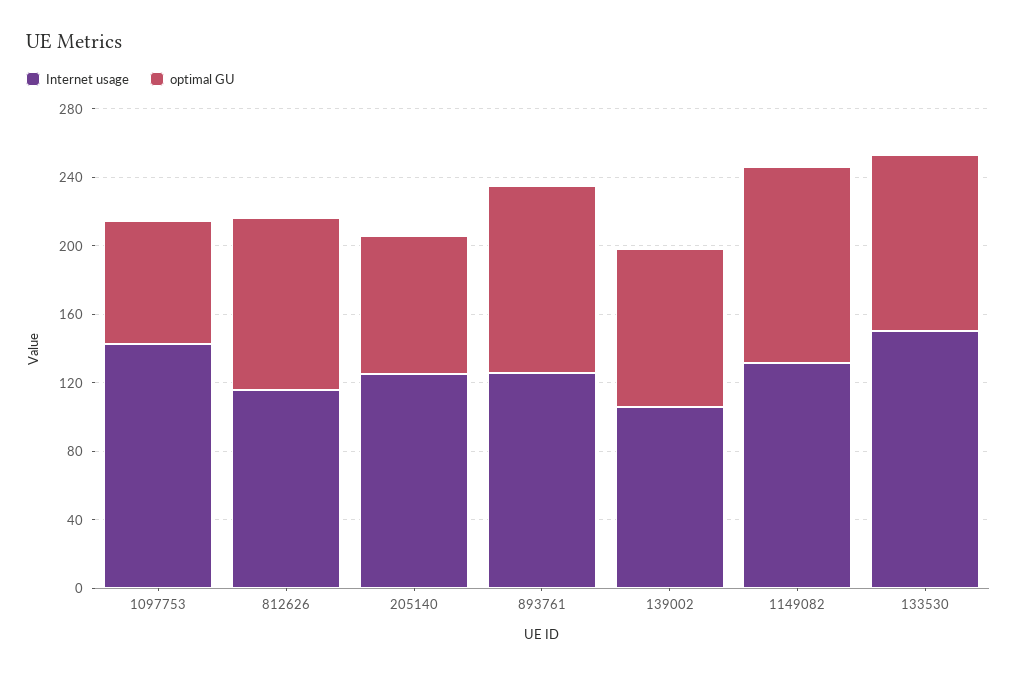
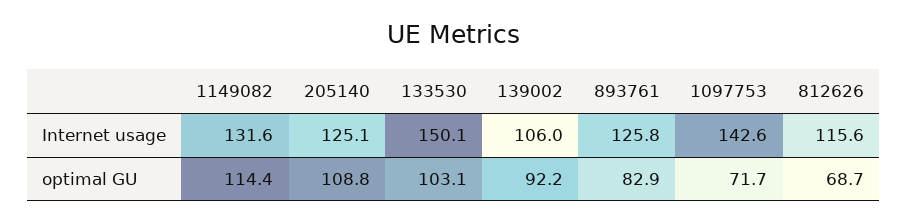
optimal GU, 812626: 100 -> 68.7
optimal GU, 205140: 80 -> 108.8
optimal GU, 893761: 110 -> 82.9

